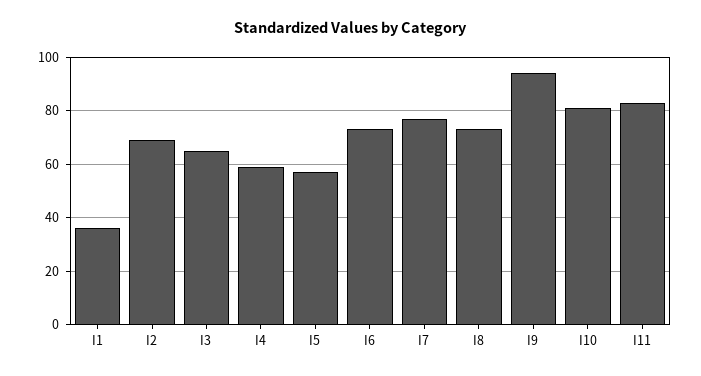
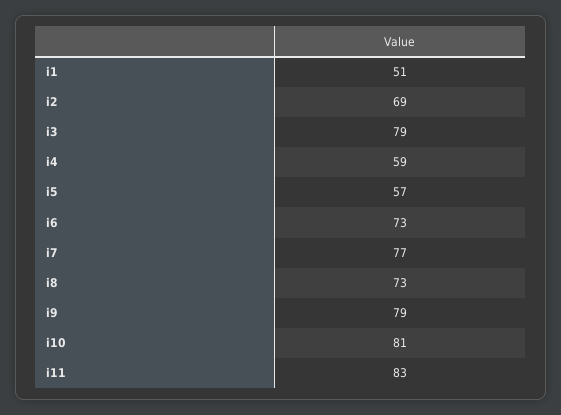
I1: 35 -> 51
I3: 65 -> 79
I9: 95 -> 79

